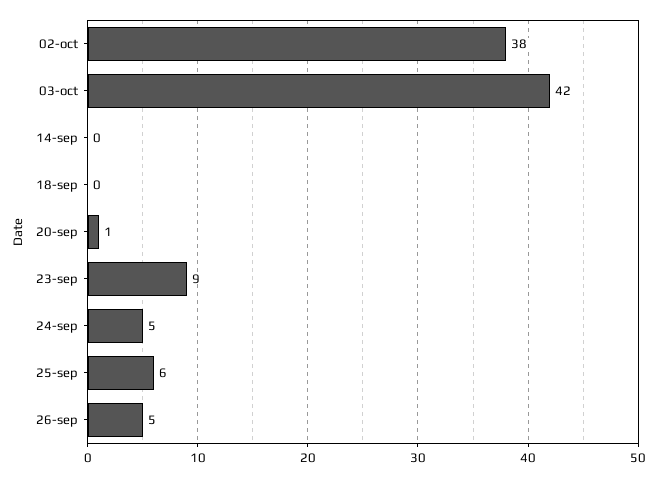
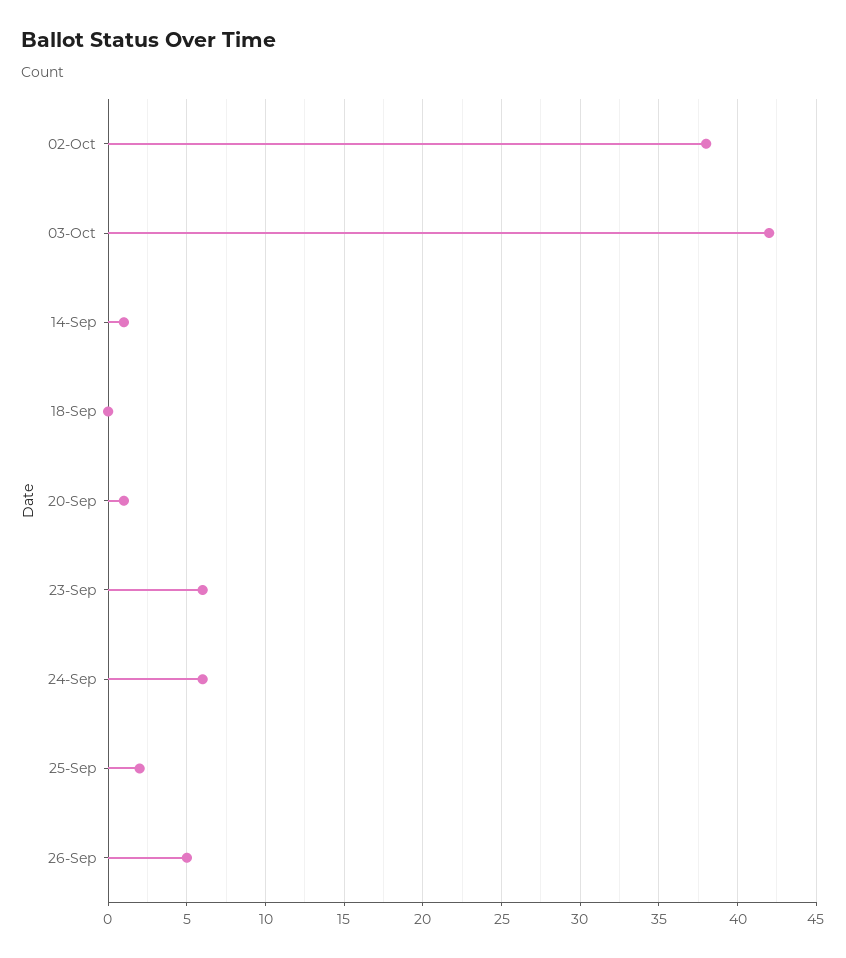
14-sep: 0 -> 1
23-sep: 9 -> 6
24-sep: 5 -> 6
25-sep: 6 -> 2

